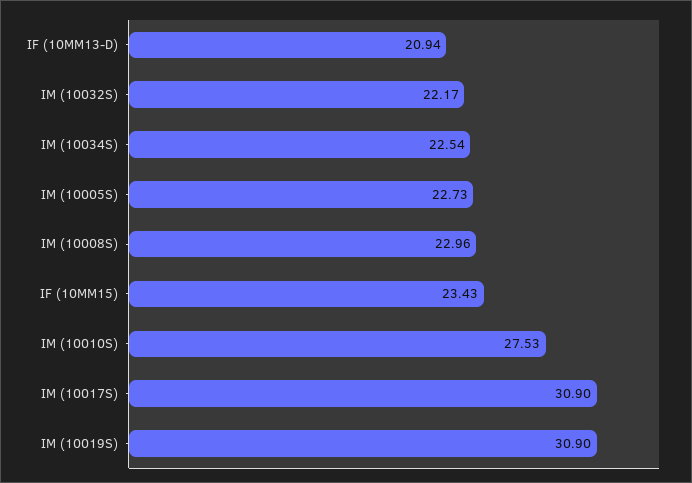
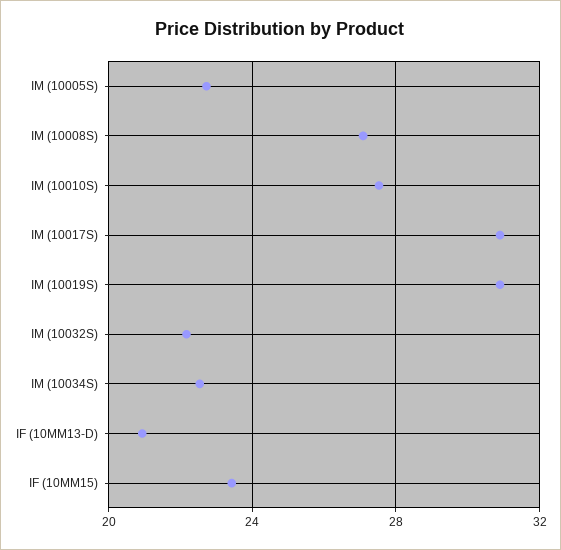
IM (10008S): 22.96 -> 27

